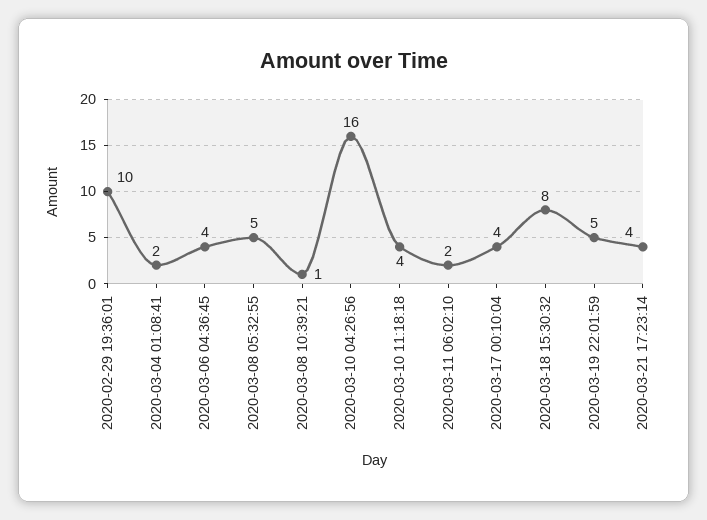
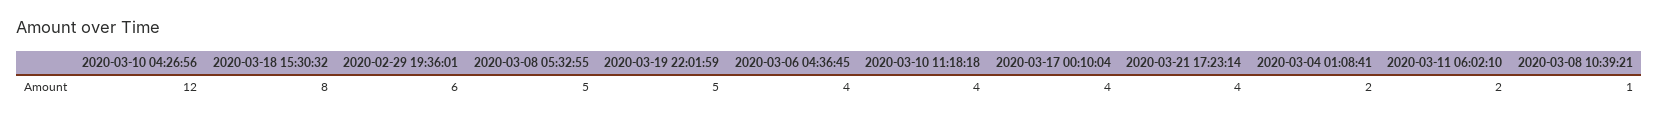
2020-02-29 19:36:01: 10 -> 6
2020-03-10 04:26:56: 16 -> 12

